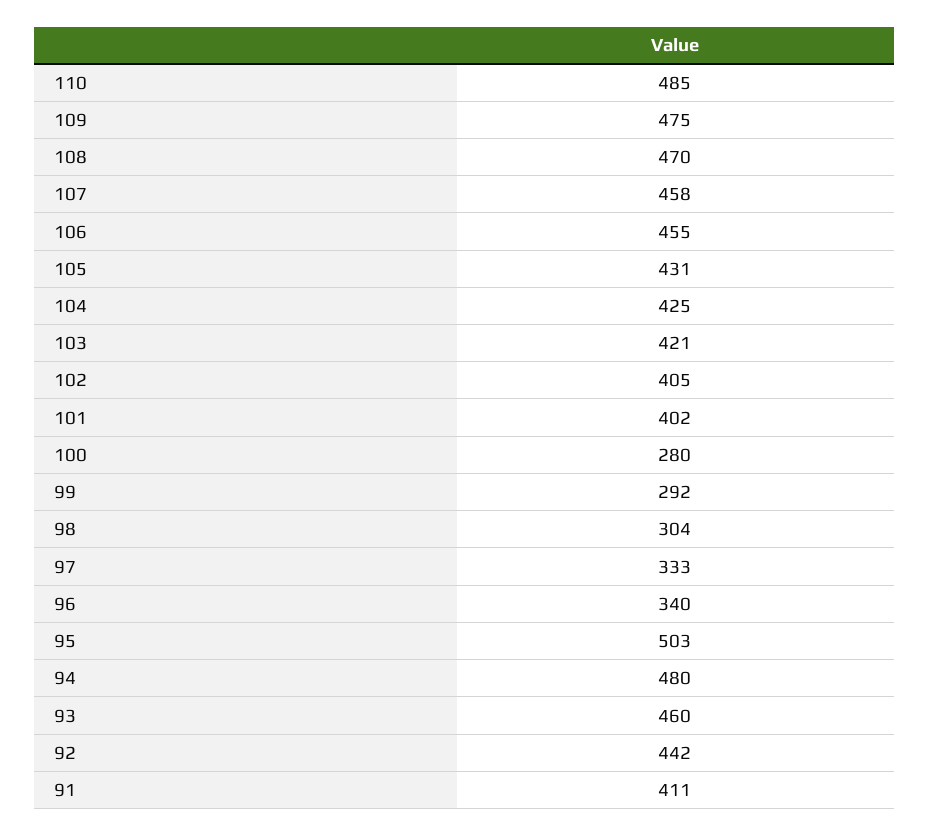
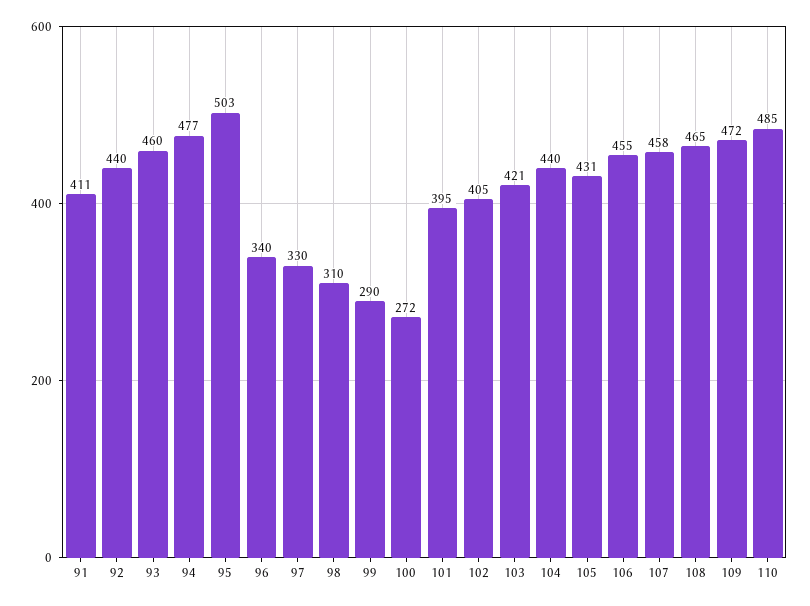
109: 475 -> 472
108: 470 -> 465
104: 425 -> 440
101: 402 -> 395
100: 280 -> 272
99: 292 -> 290
98: 304 -> 310
97: 333 -> 330
94: 480 -> 477
92: 442 -> 440

